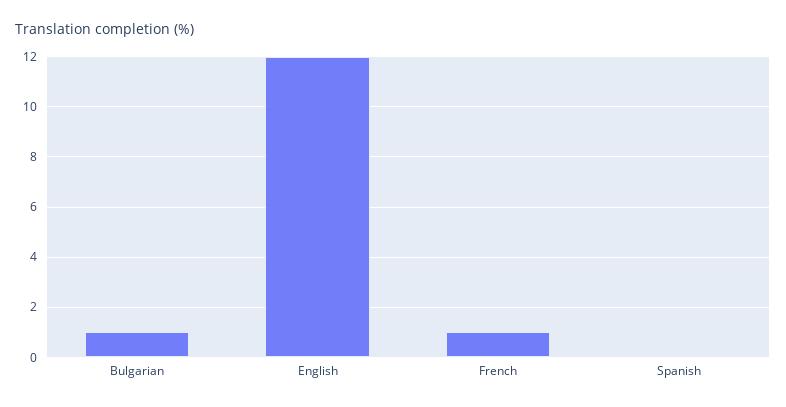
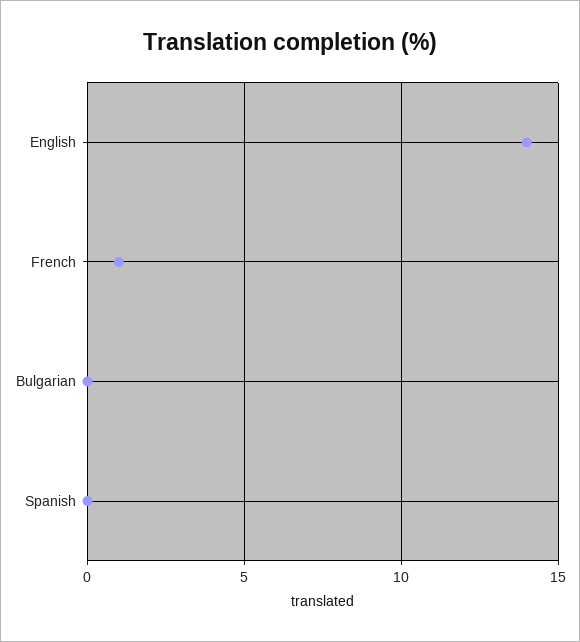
Bulgarian: 1 -> 0
English: 12 -> 14

